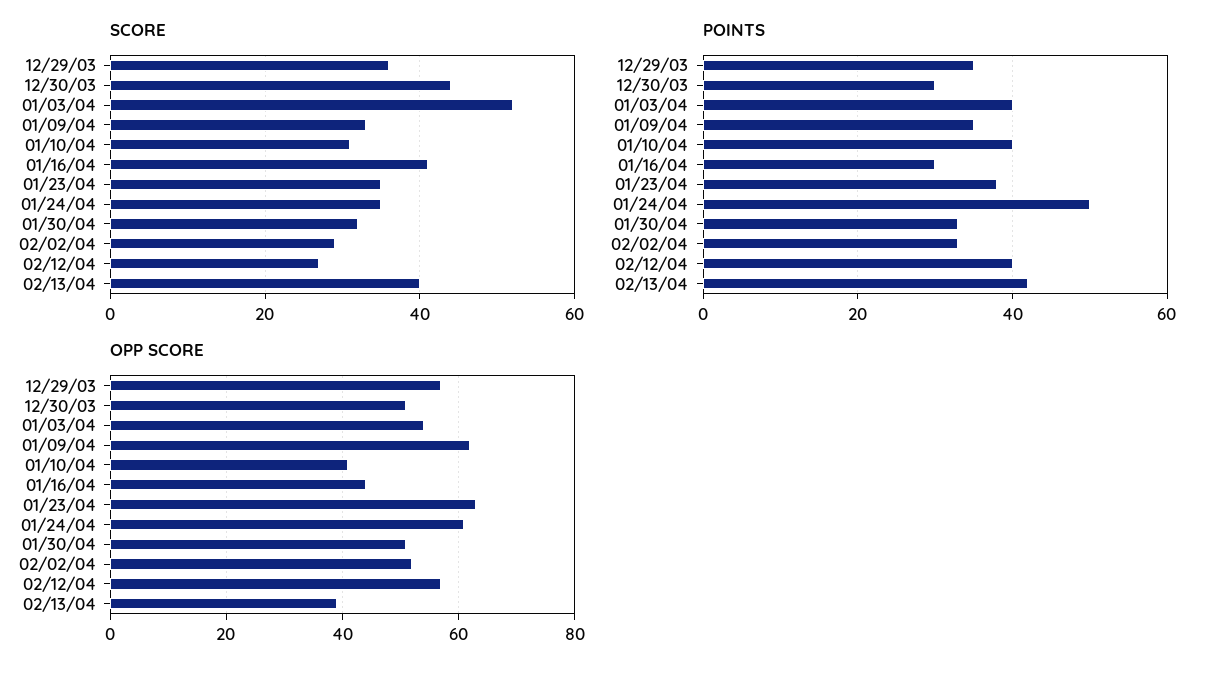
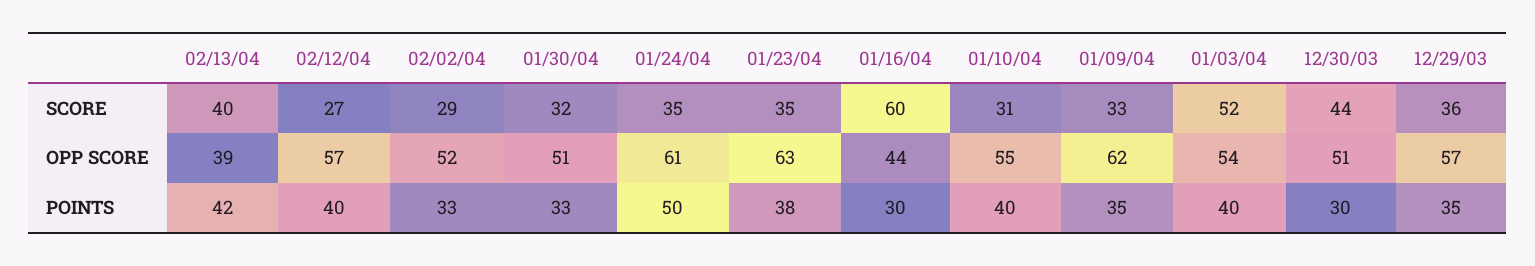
SCORE, 01/16/04: 40 -> 60
OPP SCORE, 01/10/04: 40 -> 55

